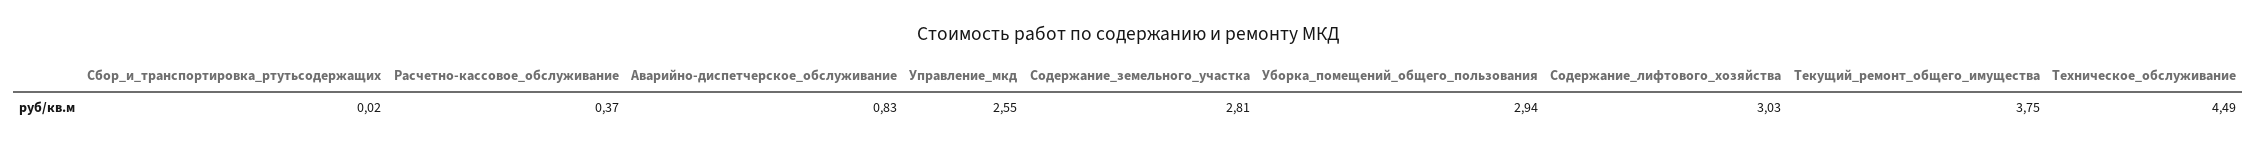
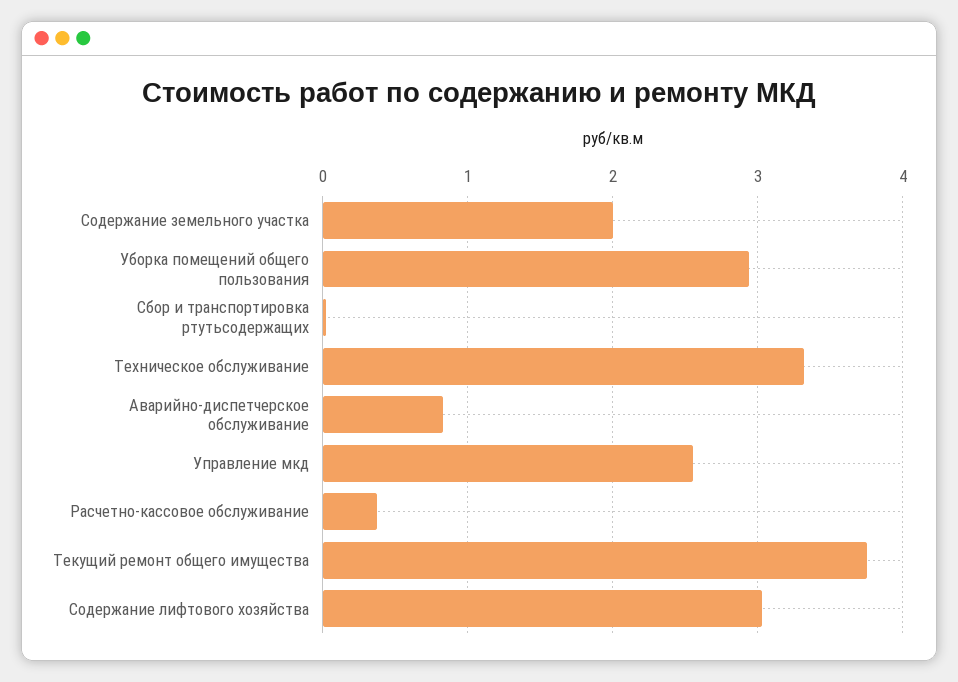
Содержание_земельного_участка: 2.81 -> 2
Техническое_обслуживание: 4.49 -> 3.3

